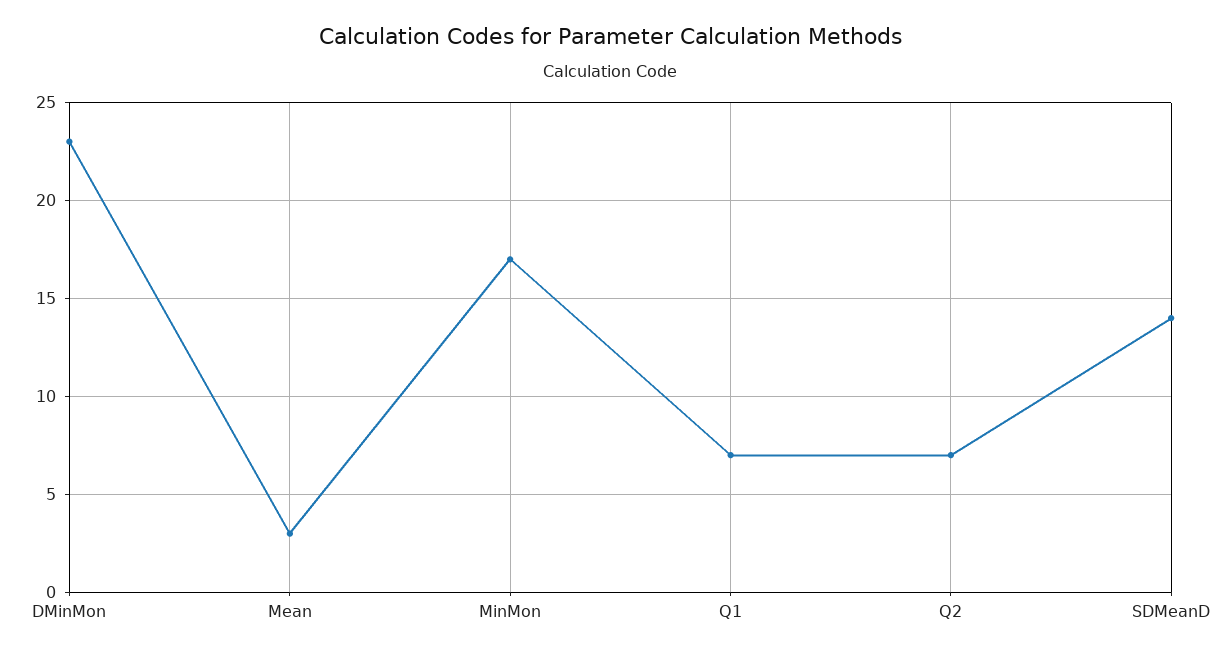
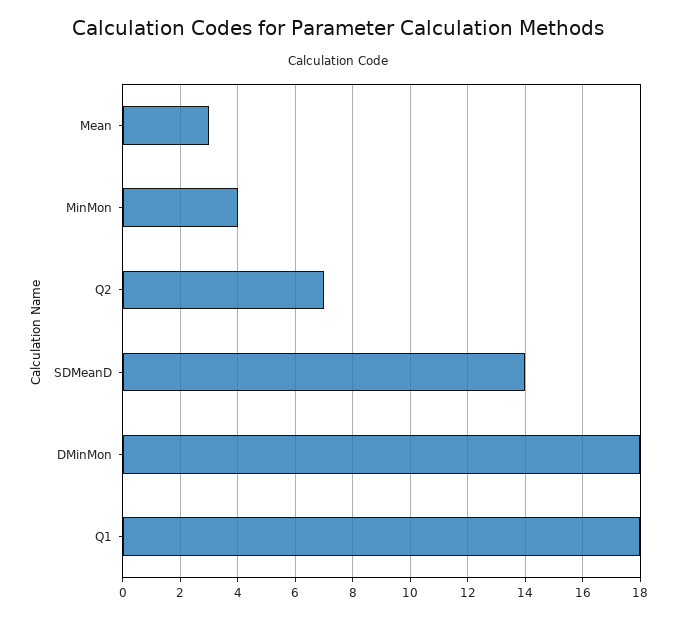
DMinMon: 23 -> 18
MinMon: 17 -> 4
Q1: 7 -> 18

